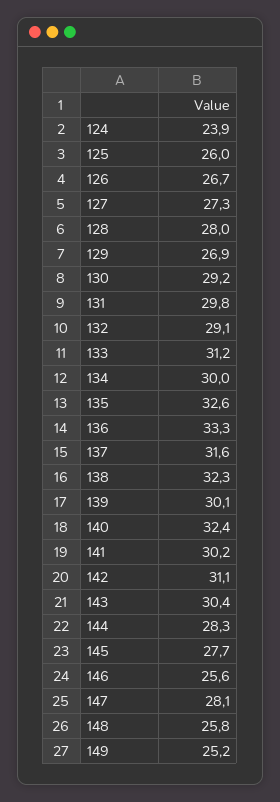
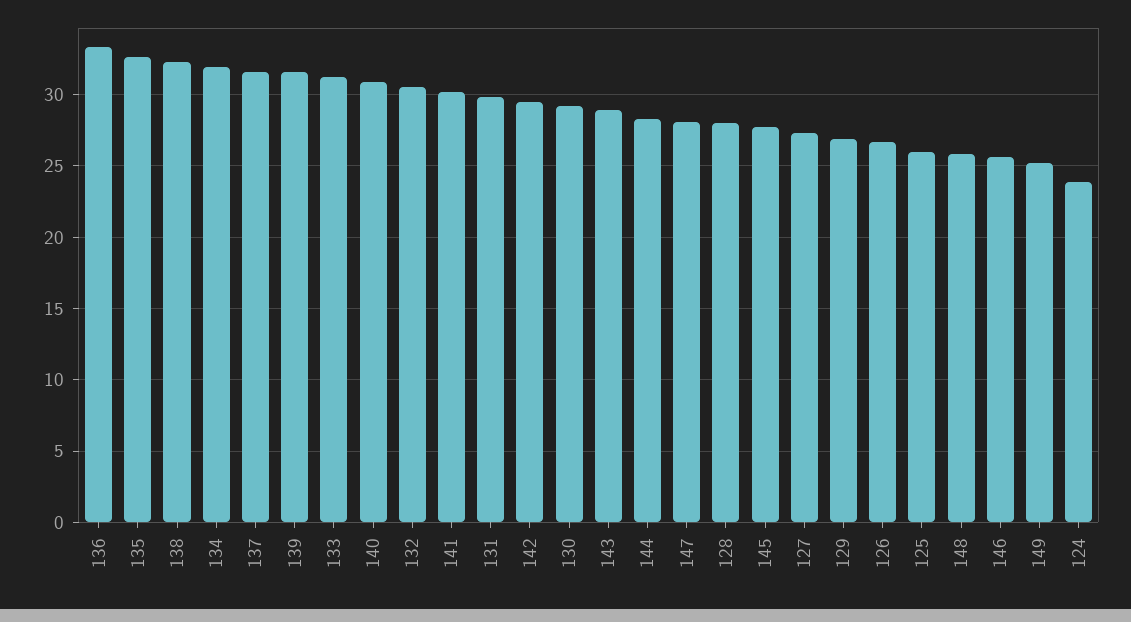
132: 29.1 -> 30.5
134: 30 -> 32
139: 30.1 -> 31.5
140: 32.4 -> 31
142: 31.1 -> 29.5
143: 30.4 -> 29

